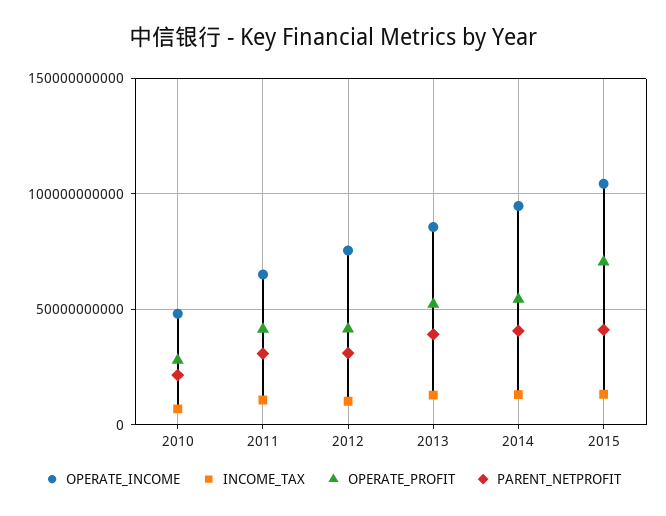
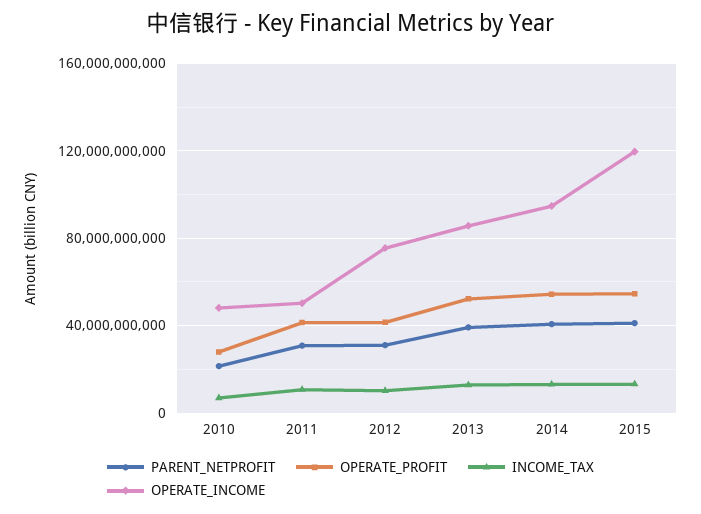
OPERATE_INCOME, 2011: 65000000000 -> 50000000000
OPERATE_INCOME, 2015: 105000000000 -> 120000000000
OPERATE_PROFIT, 2015: 70000000000 -> 55000000000

